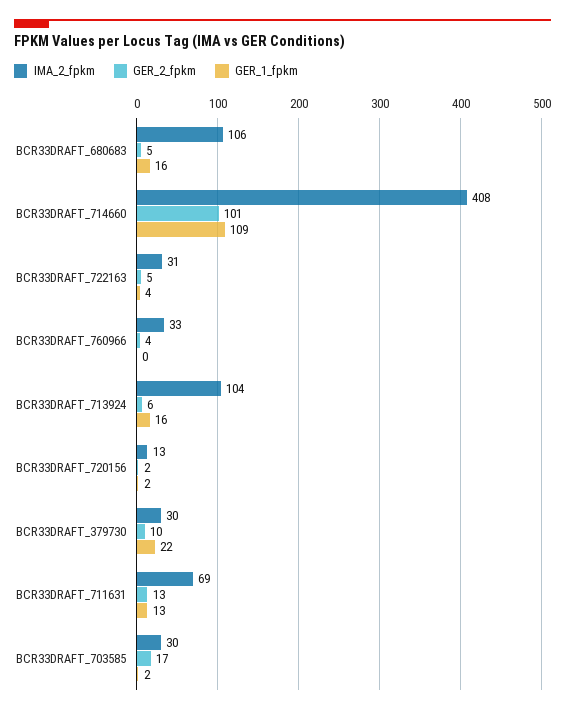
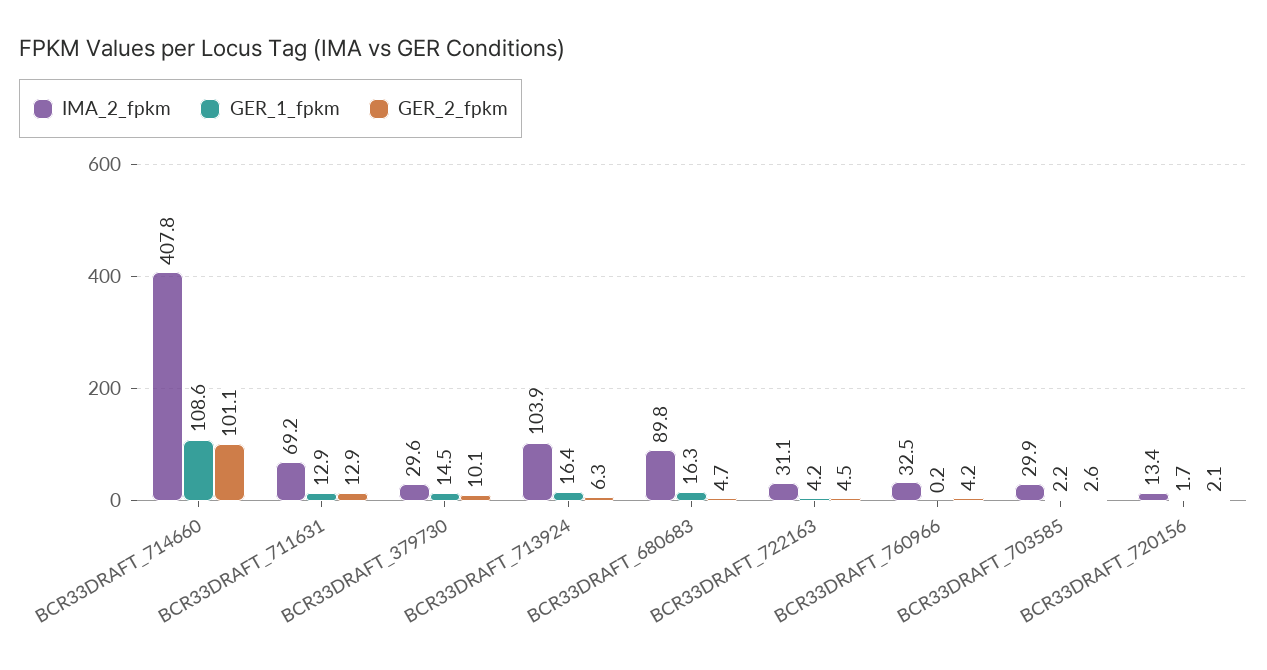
IMA_2_fpkm, BCR33DRAFT_680683: 106 -> 89.8
GER_1_fpkm, BCR33DRAFT_379730: 22 -> 14.5
GER_2_fpkm, BCR33DRAFT_703585: 17 -> 2.6

